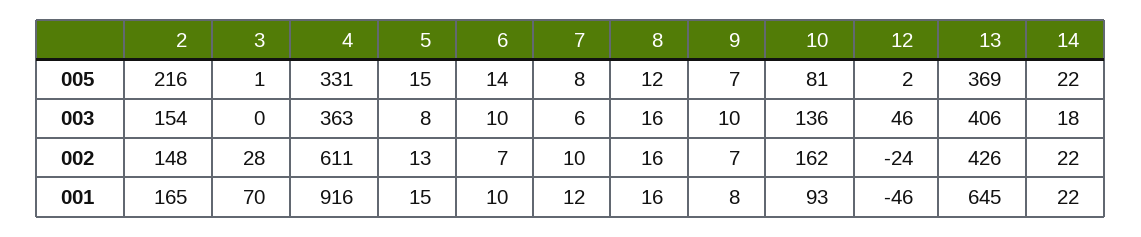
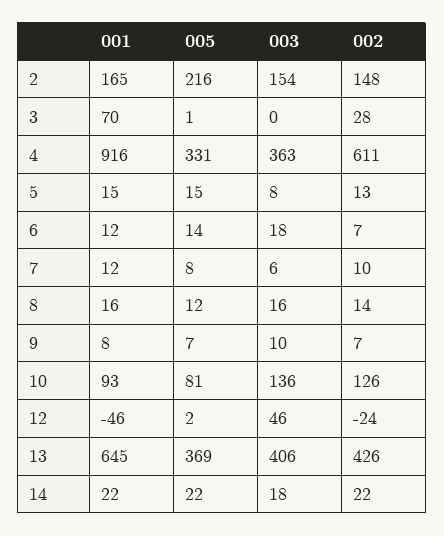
6, 003: 10 -> 18
8, 002: 16 -> 14
10, 002: 162 -> 126
6, 001: 10 -> 12

